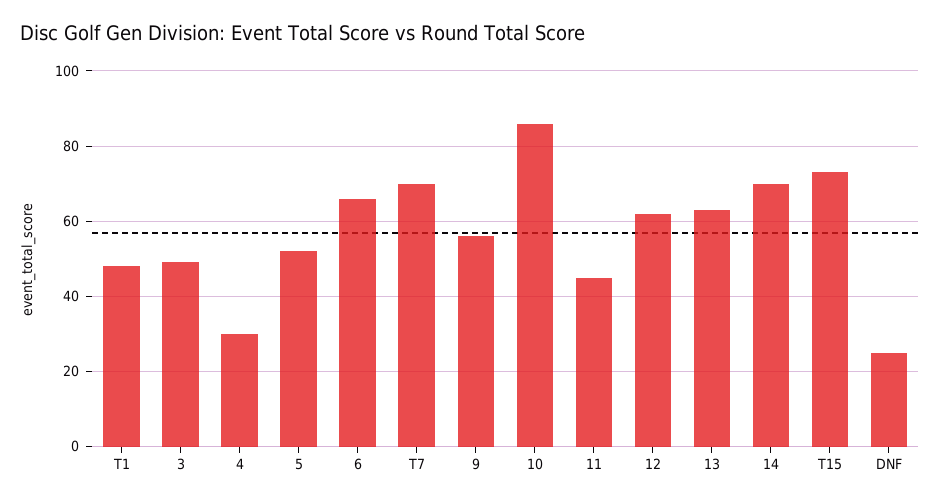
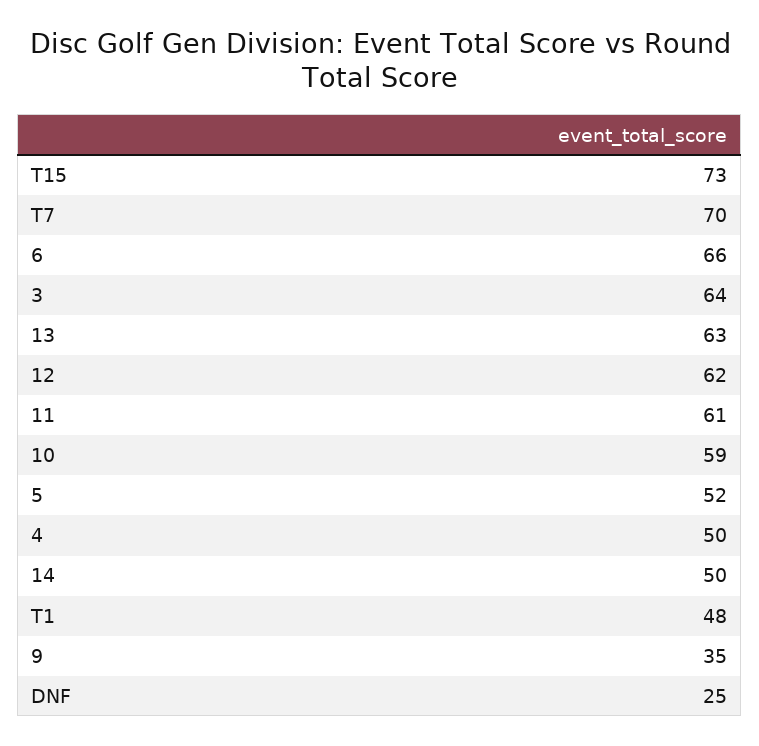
3: 50 -> 64
4: 30 -> 50
9: 55 -> 35
10: 85 -> 59
11: 45 -> 61
14: 70 -> 50

